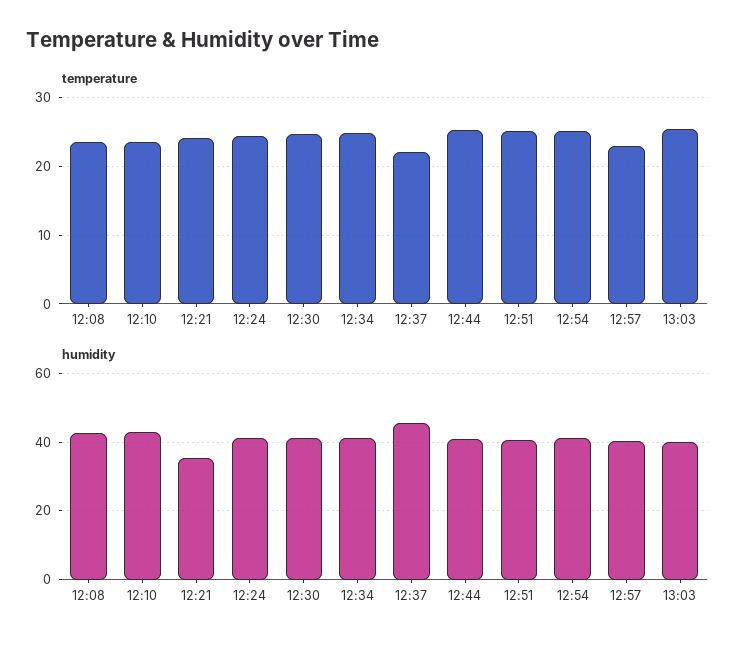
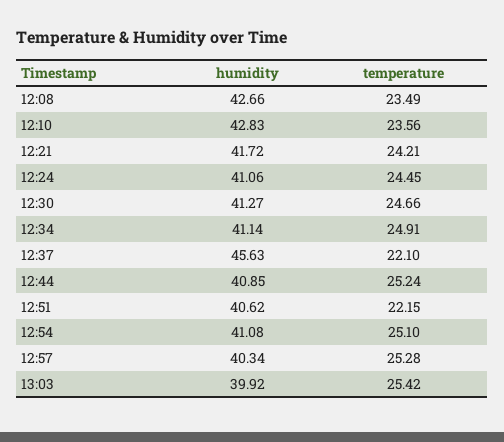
temperature, 12:51: 25 -> 22.15
temperature, 12:57: 23 -> 25.28
humidity, 12:21: 36 -> 41.72

